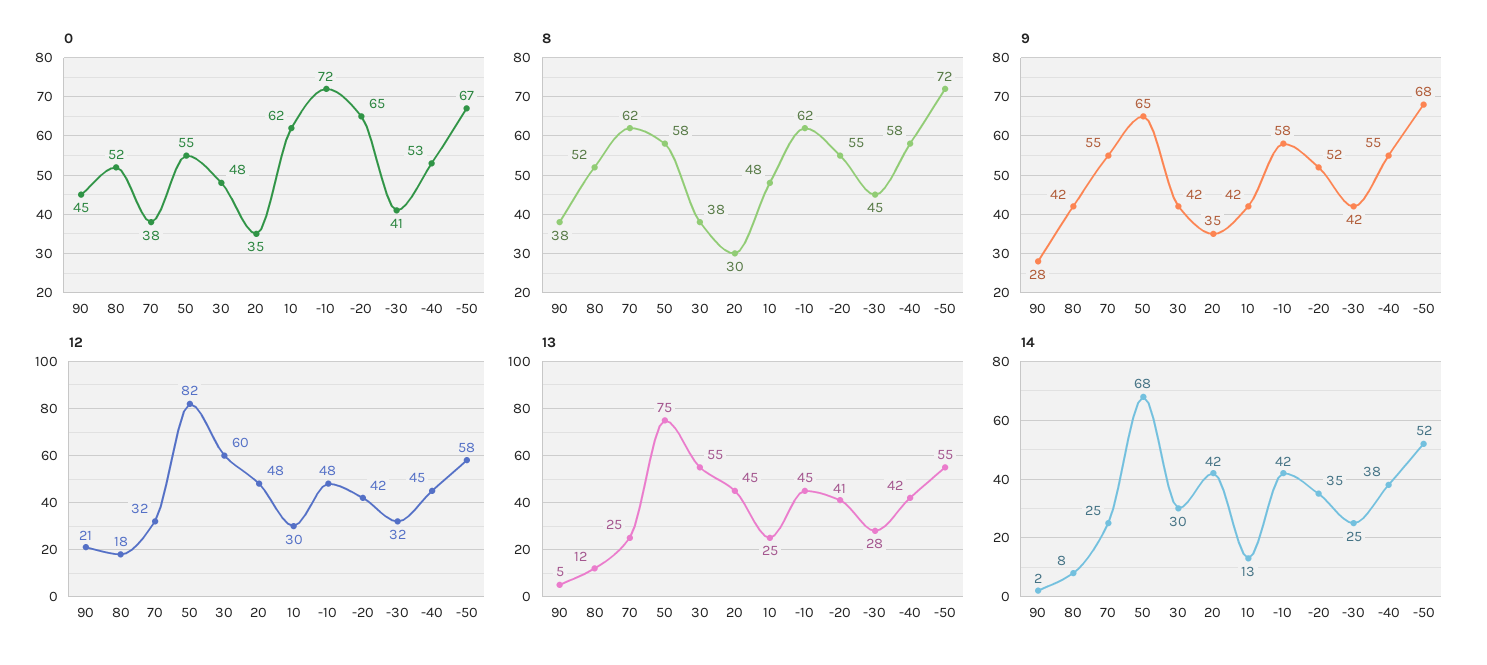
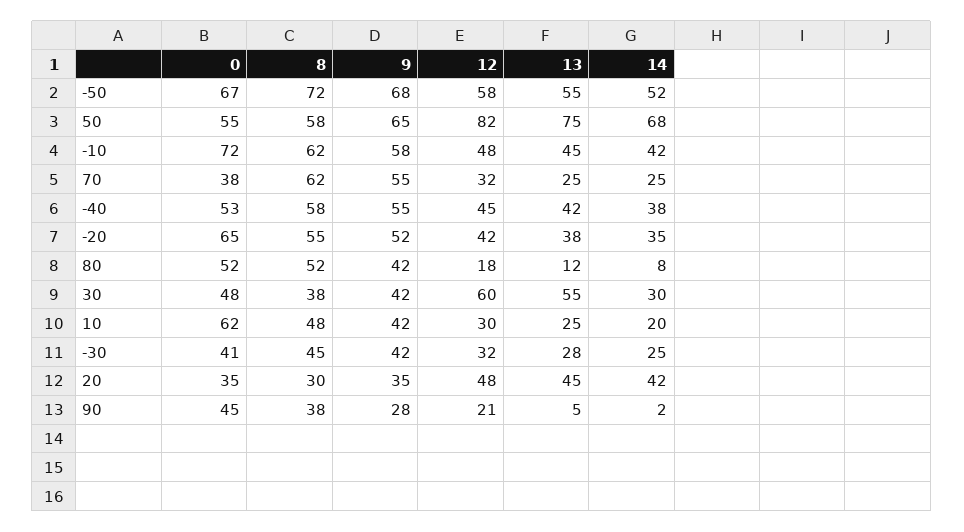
13, -20: 41 -> 38
14, 10: 13 -> 20

